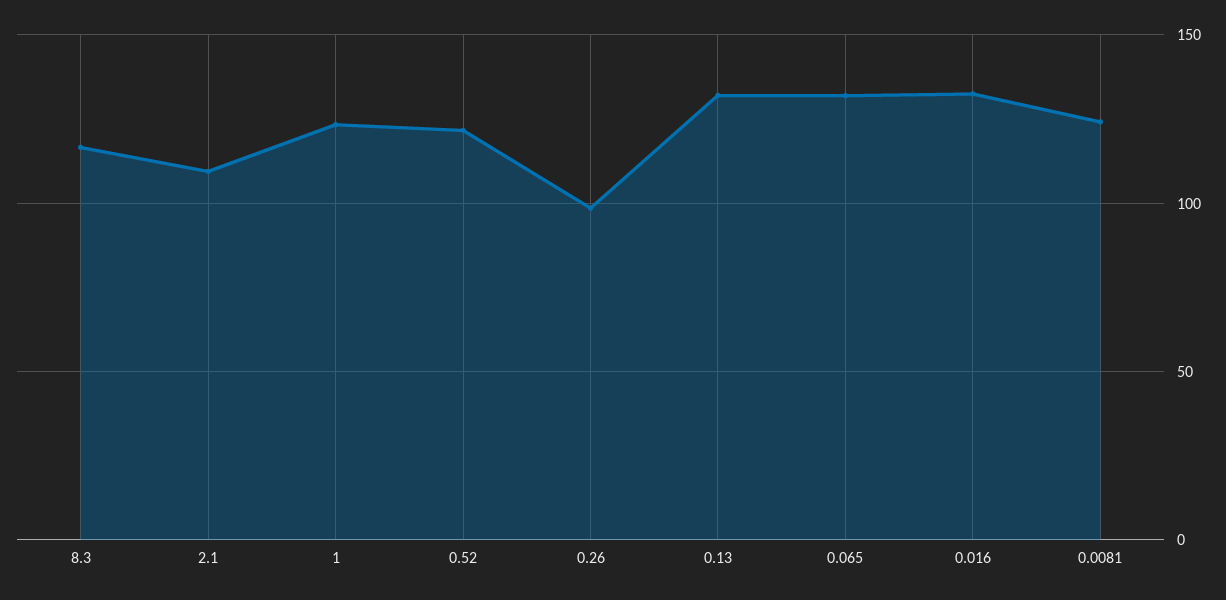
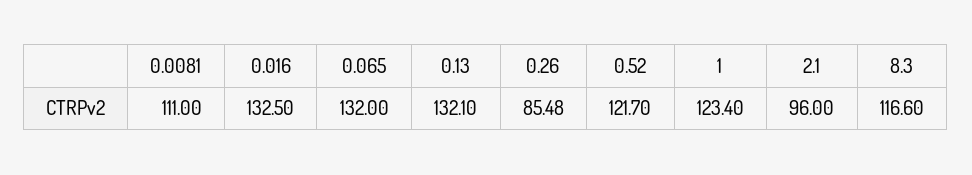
2.1: 110 -> 96
0.26: 100 -> 85.48
0.0081: 125 -> 111

